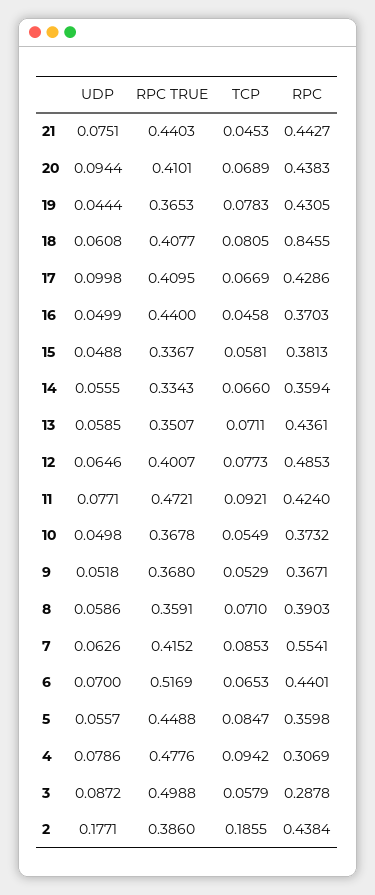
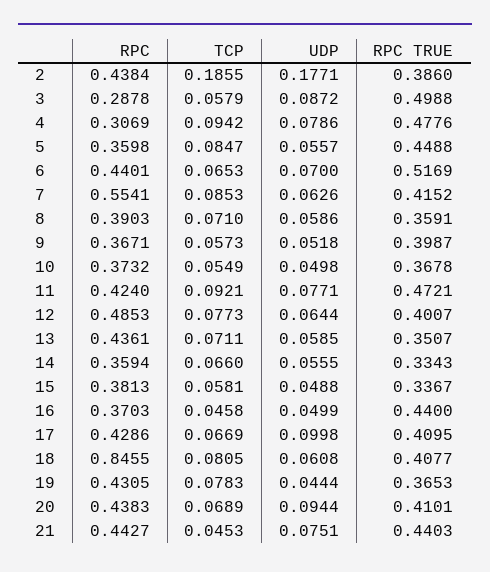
UDP, 12: 0.0646 -> 0.0644
RPC TRUE, 9: 0.368 -> 0.3987
TCP, 9: 0.0529 -> 0.0573

